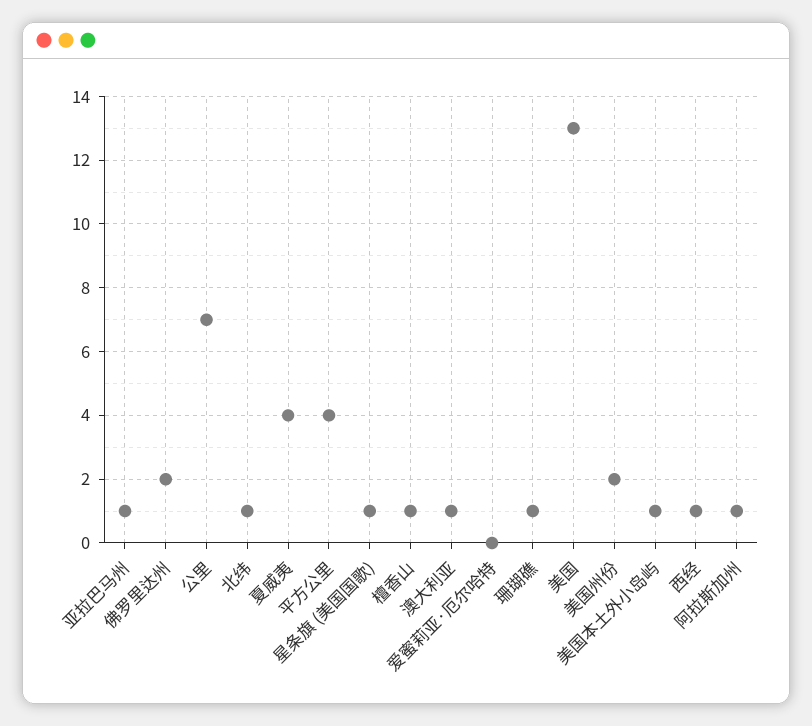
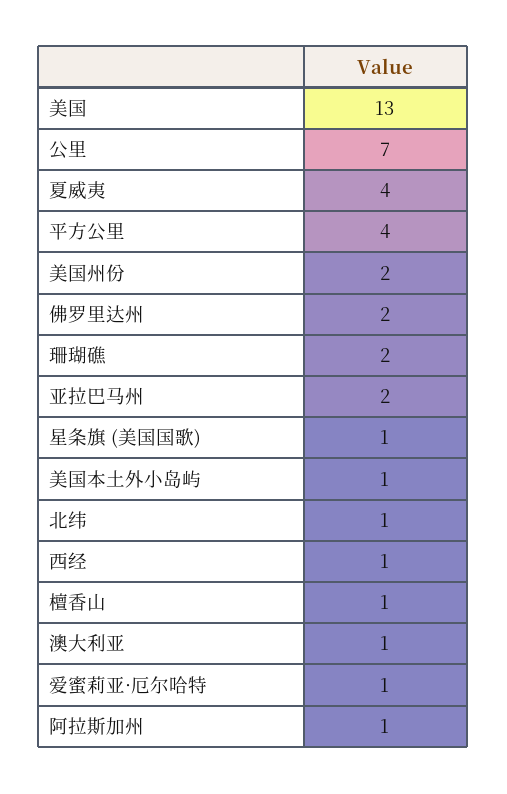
亚拉巴马州: 1 -> 2
爱蜜莉亚·厄尔哈特: 0 -> 1
珊瑚礁: 1 -> 2

